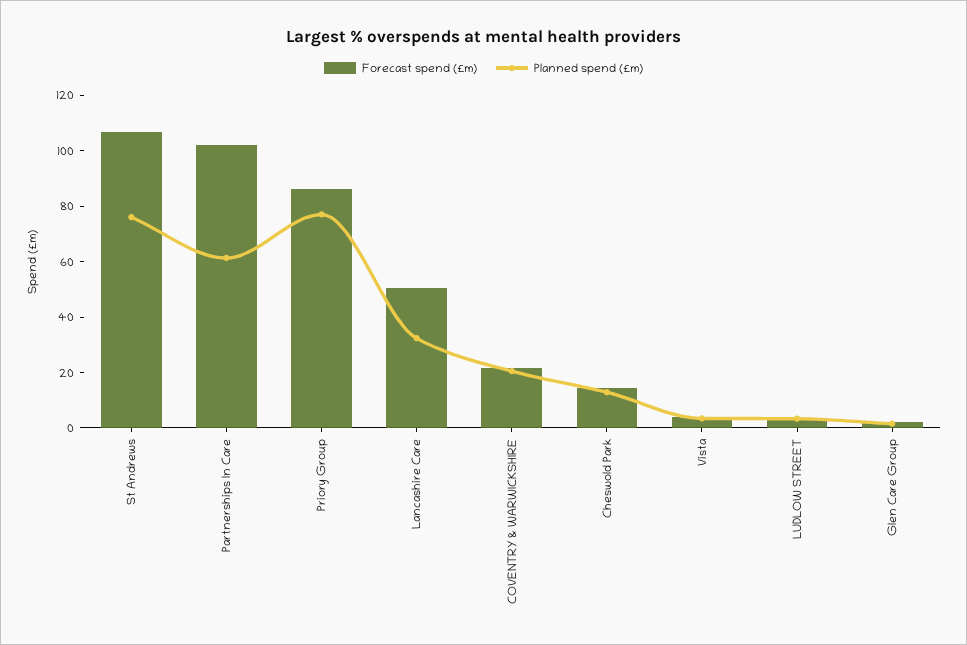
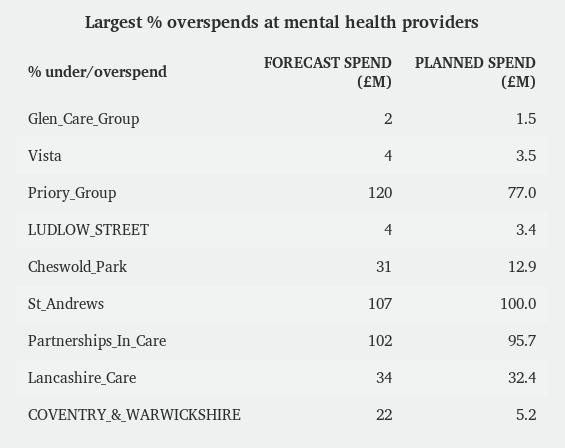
Planned spend (£m), St Andrews: 75 -> 100
Planned spend (£m), Partnerships In Care: 60 -> 95.7
Forecast spend (£m), Priory Group: 85 -> 120
Forecast spend (£m), Lancashire Care: 50 -> 34
Planned spend (£m), COVENTRY & WARWICKSHIRE: 20 -> 5.2
Forecast spend (£m), Cheswold Park: 15 -> 31

